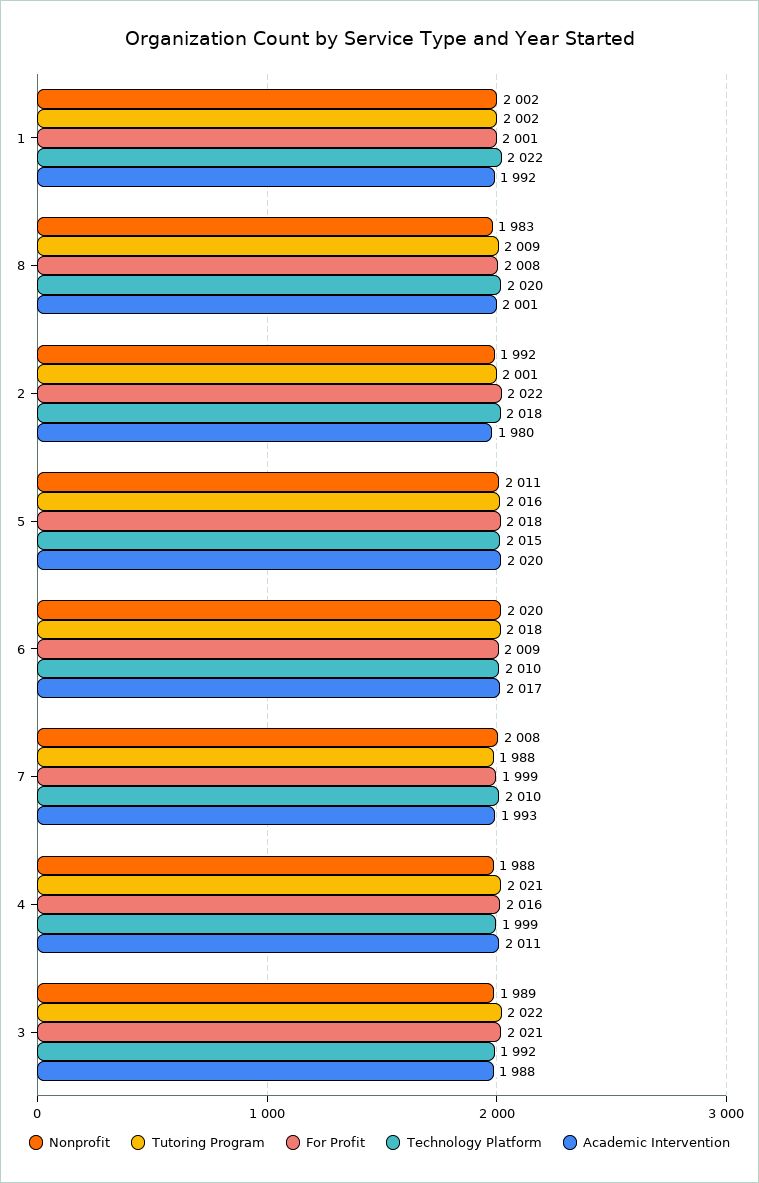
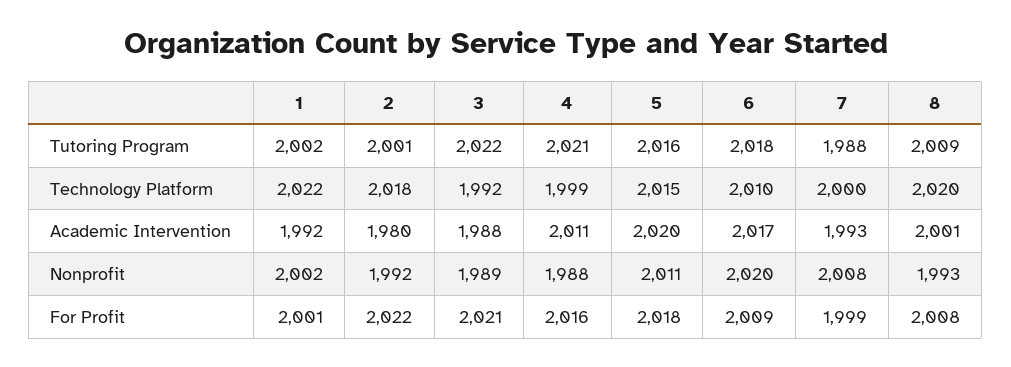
Nonprofit, 8: 1983 -> 1993
Technology Platform, 7: 2010 -> 2000

